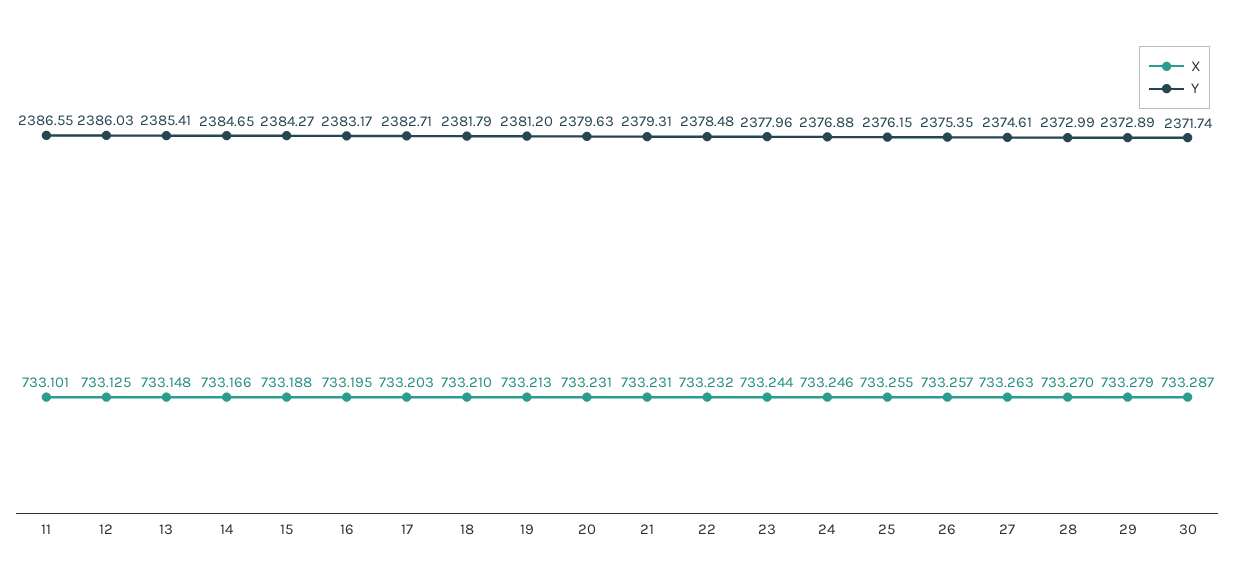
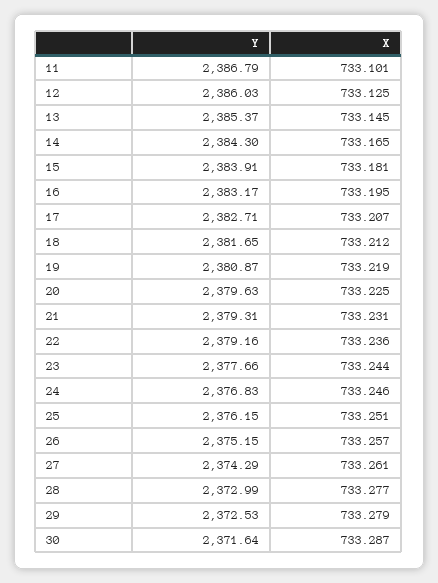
Y, 11: 2386.55 -> 2386.79
X, 13: 733.148 -> 733.145
Y, 13: 2385.41 -> 2385.37
X, 14: 733.166 -> 733.165
Y, 14: 2384.65 -> 2384.3
X, 15: 733.188 -> 733.181
Y, 15: 2384.27 -> 2383.91
X, 17: 733.203 -> 733.207
X, 18: 733.21 -> 733.212
Y, 18: 2381.79 -> 2381.65
X, 19: 733.213 -> 733.219
Y, 19: 2381.2 -> 2380.87
X, 20: 733.231 -> 733.225
X, 22: 733.232 -> 733.236
Y, 22: 2378.48 -> 2379.16
Y, 23: 2377.96 -> 2377.66
Y, 24: 2376.88 -> 2376.83
X, 25: 733.255 -> 733.251
Y, 26: 2375.35 -> 2375.15
X, 27: 733.263 -> 733.261
Y, 27: 2374.61 -> 2374.29
X, 28: 733.27 -> 733.277
Y, 29: 2372.89 -> 2372.53
Y, 30: 2371.74 -> 2371.64

